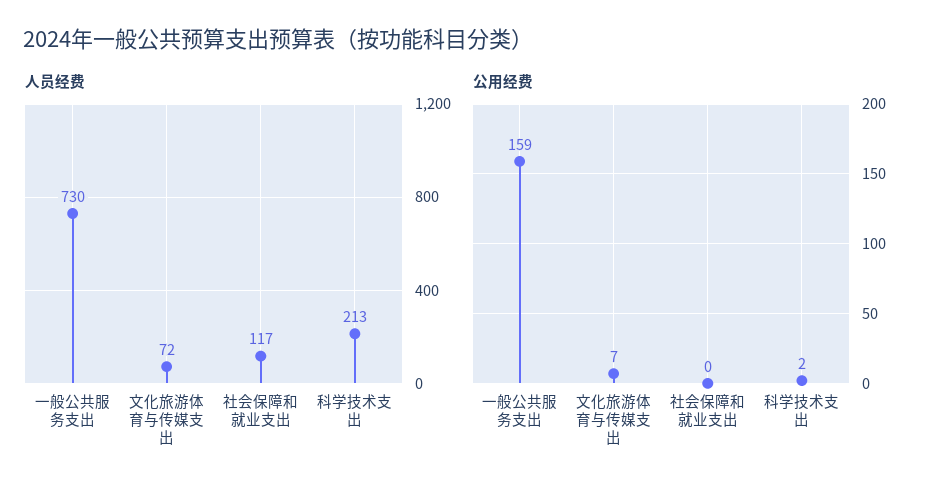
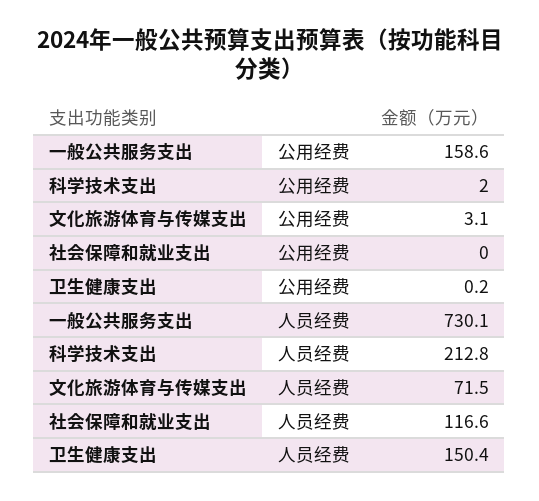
公用经费, 文化旅游体育与传媒支出: 7 -> 3.1
公用经费, 卫生健康支出: none -> 0.2
人员经费, 卫生健康支出: none -> 150.4

